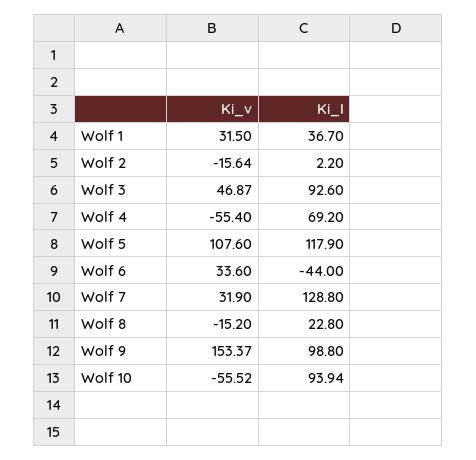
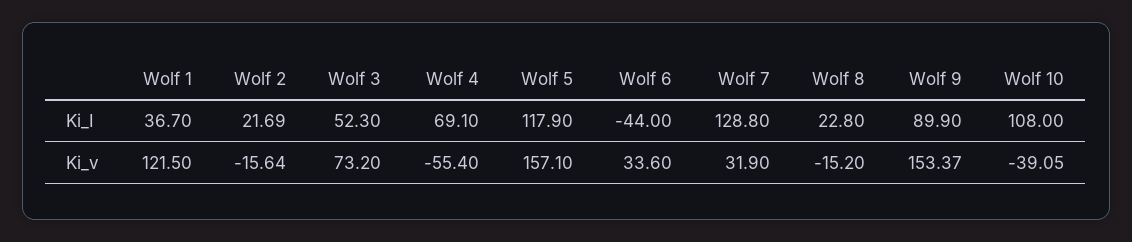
Ki_v, Wolf 1: 31.5 -> 121.5
Ki_I, Wolf 2: 2.2 -> 21.69
Ki_v, Wolf 3: 46.87 -> 73.2
Ki_I, Wolf 3: 92.6 -> 52.3
Ki_I, Wolf 4: 69.2 -> 69.1
Ki_v, Wolf 5: 107.6 -> 157.1
Ki_I, Wolf 9: 98.8 -> 89.9
Ki_v, Wolf 10: -55.52 -> -39.05
Ki_I, Wolf 10: 93.94 -> 108

